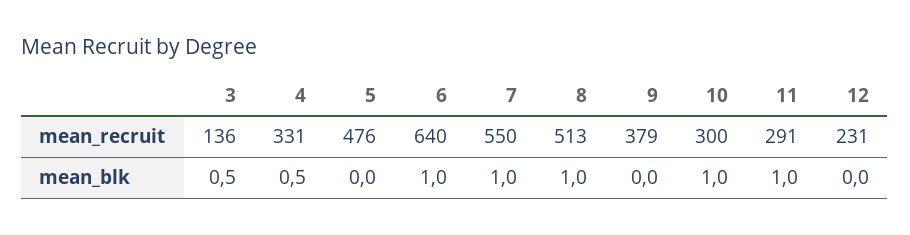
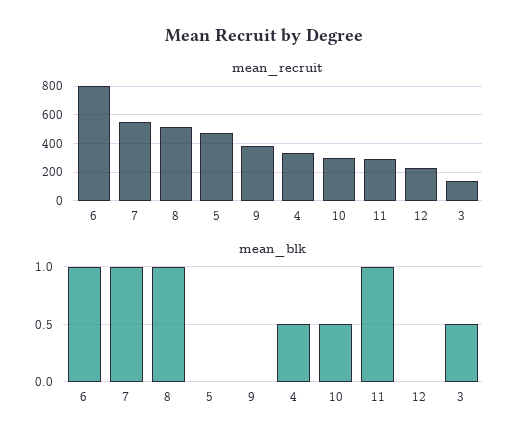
mean_recruit, 6: 640 -> 800
mean_blk, 10: 1 -> 0.5

